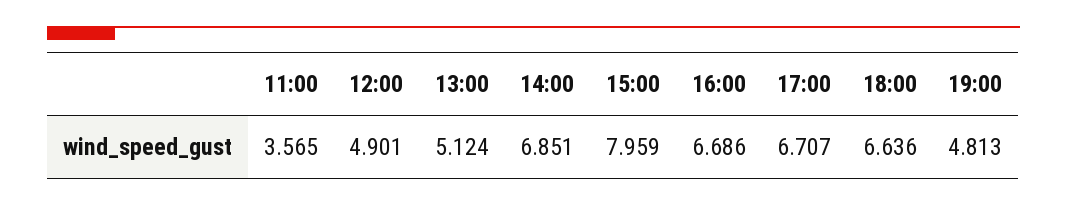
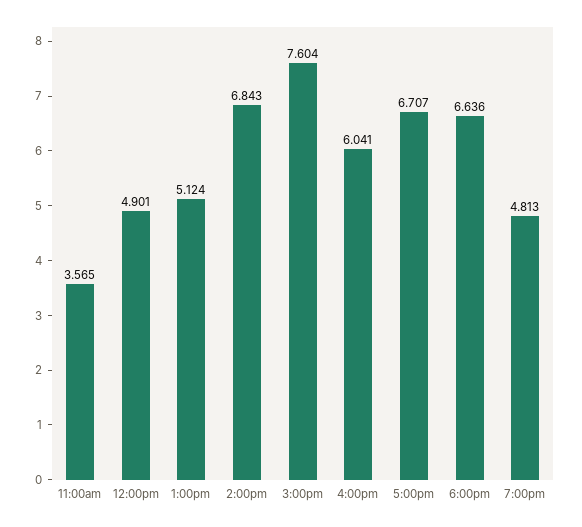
14:00: 6.851 -> 6.843
15:00: 7.959 -> 7.604
16:00: 6.686 -> 6.041

